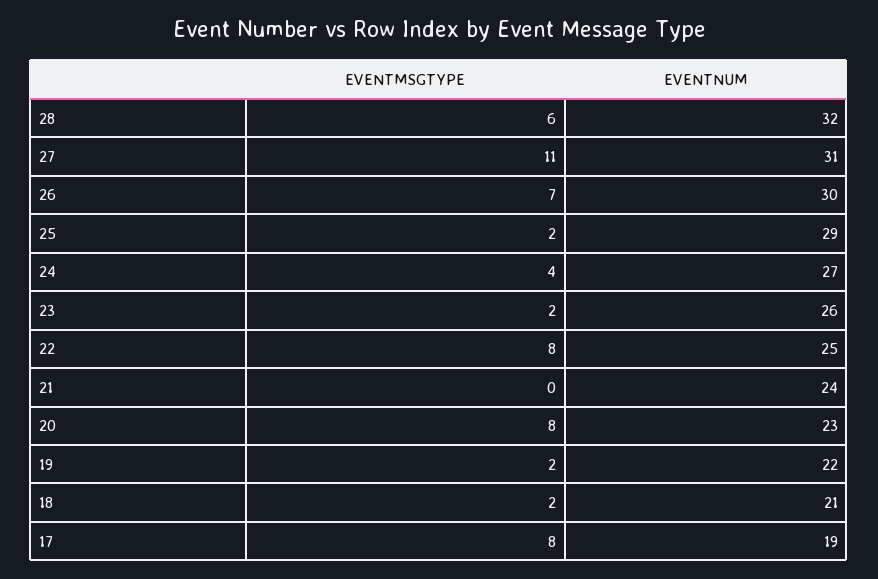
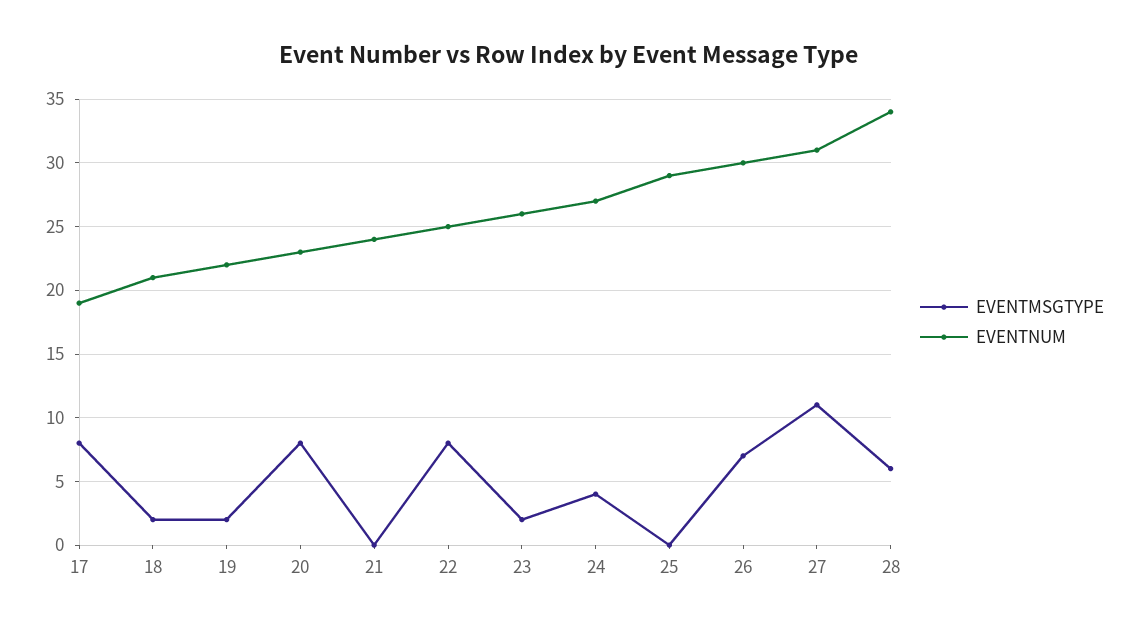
EVENTNUM, 28: 32 -> 34
EVENTMSGTYPE, 25: 2 -> 0

